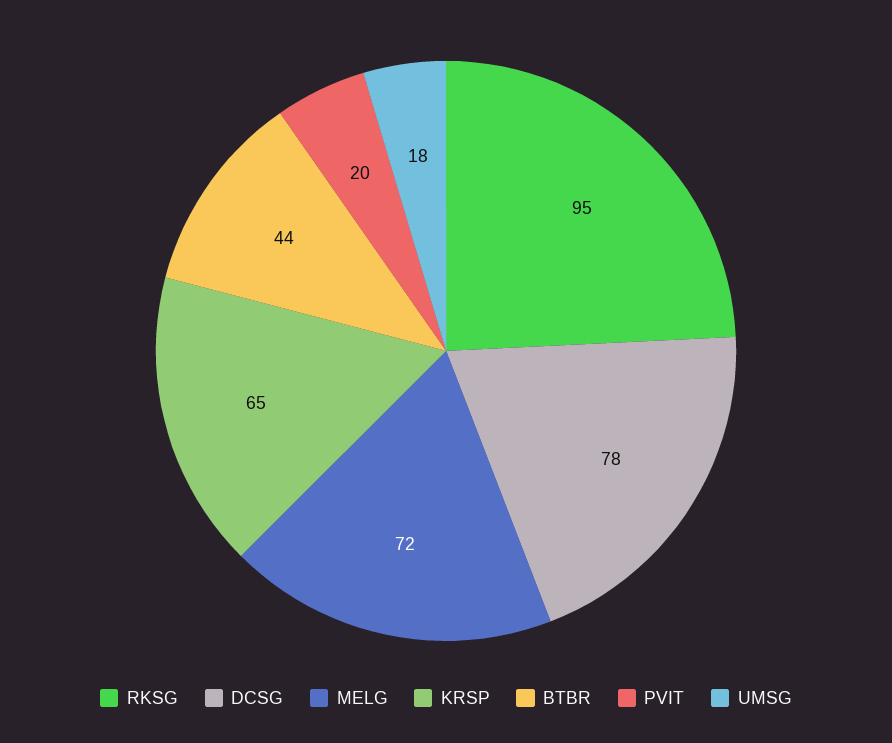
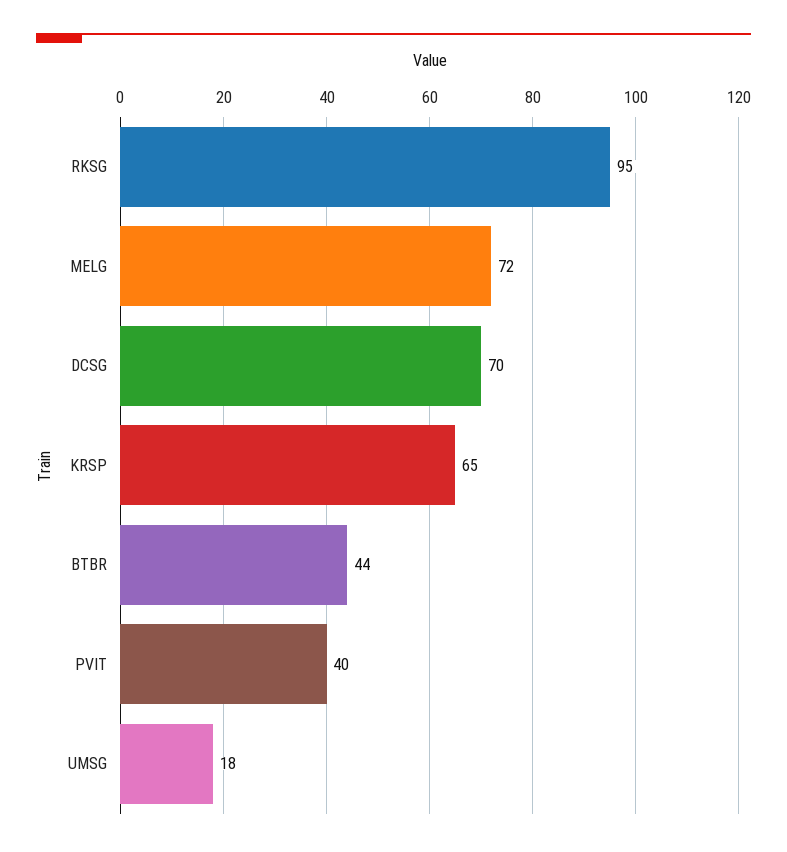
DCSG: 78 -> 70
PVIT: 20 -> 40

